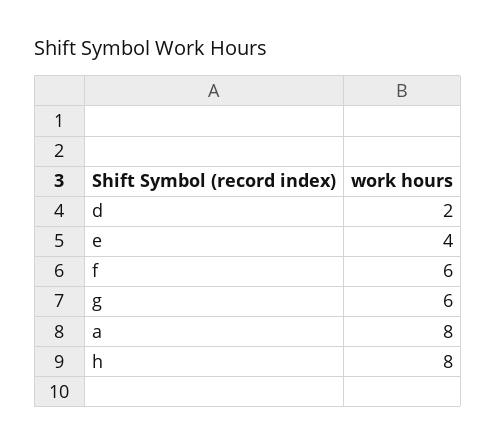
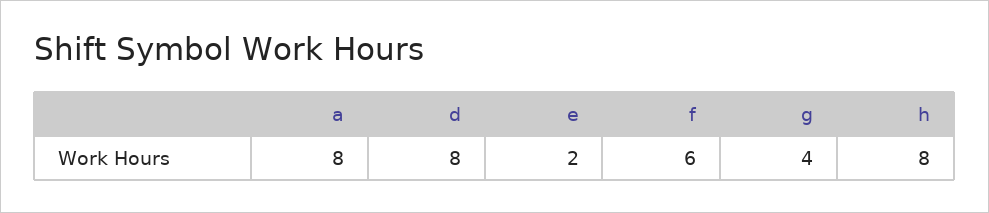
d: 2 -> 8
e: 4 -> 2
g: 6 -> 4

